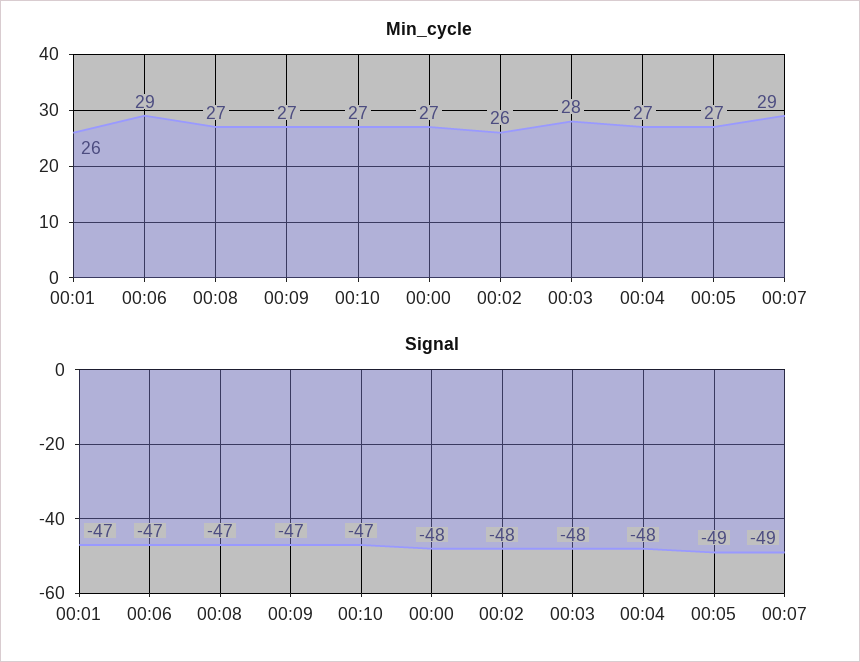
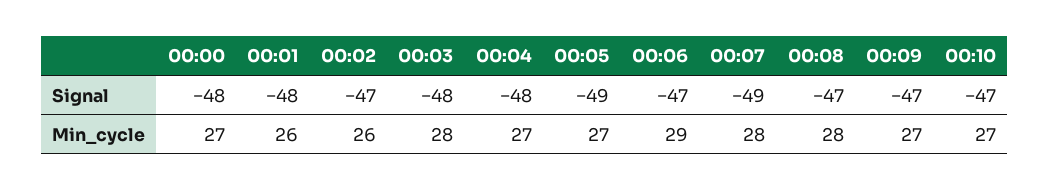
Min_cycle, 00:08: 27 -> 28
Min_cycle, 00:07: 29 -> 28
Signal, 00:01: -47 -> -48
Signal, 00:02: -48 -> -47

